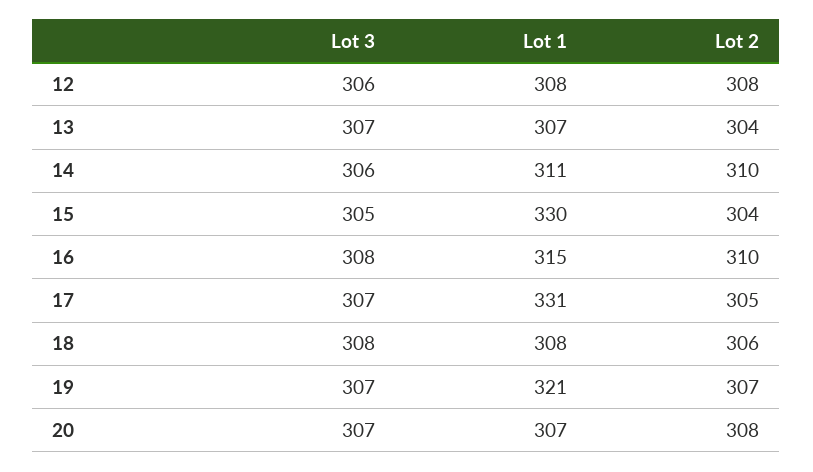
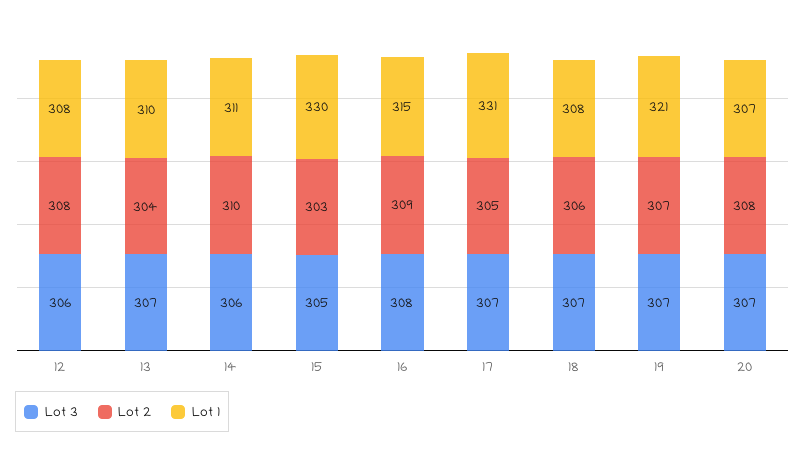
Lot 1, 13: 307 -> 310
Lot 2, 15: 304 -> 303
Lot 2, 16: 310 -> 309
Lot 3, 18: 308 -> 307

